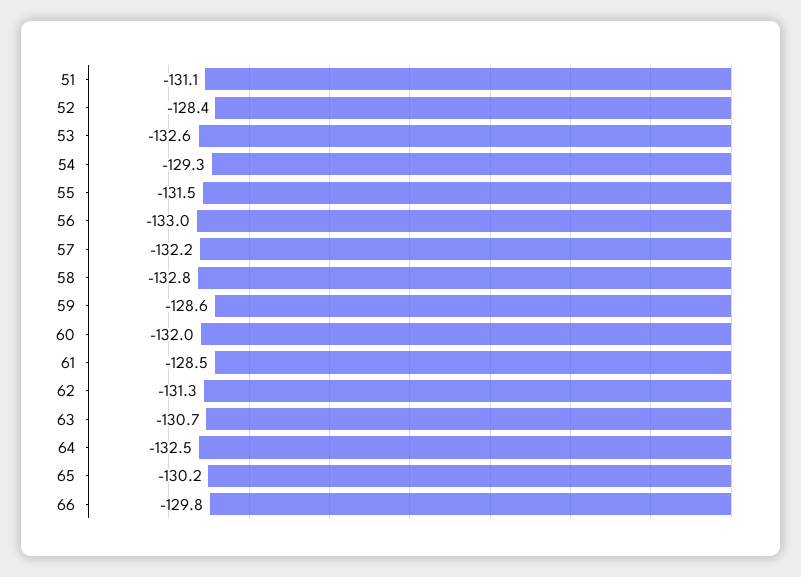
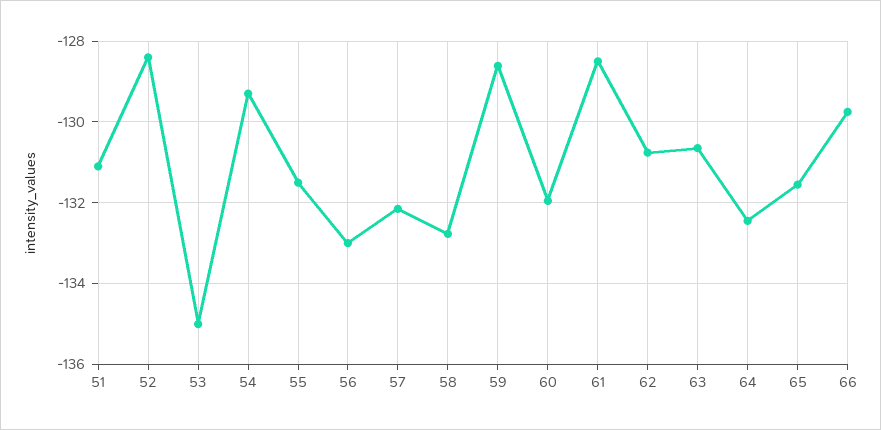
53: -132.6 -> -135
62: -131.3 -> -130.8
65: -130.2 -> -131.6

